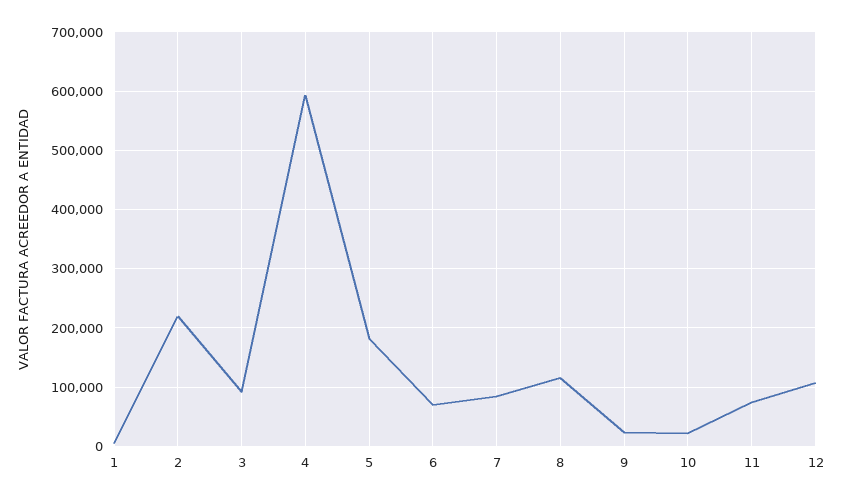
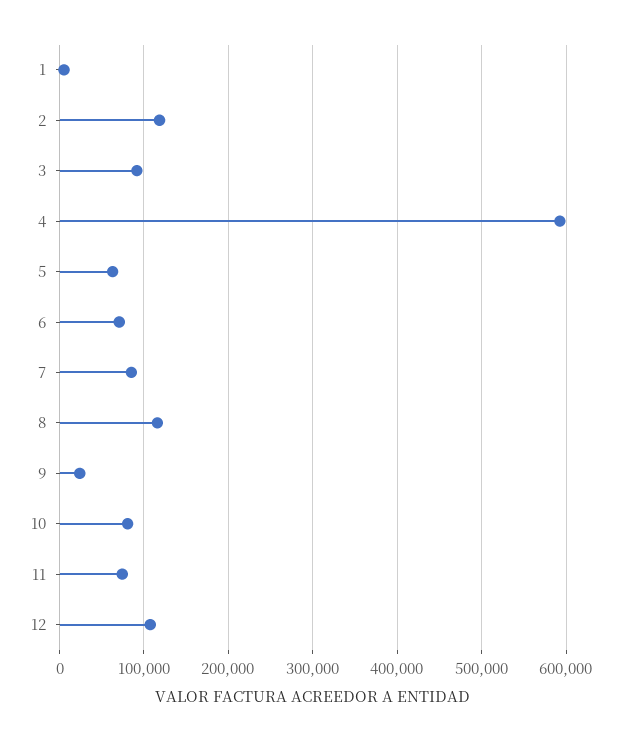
2: 220000 -> 120000
5: 180000 -> 60000
10: 20000 -> 80000

